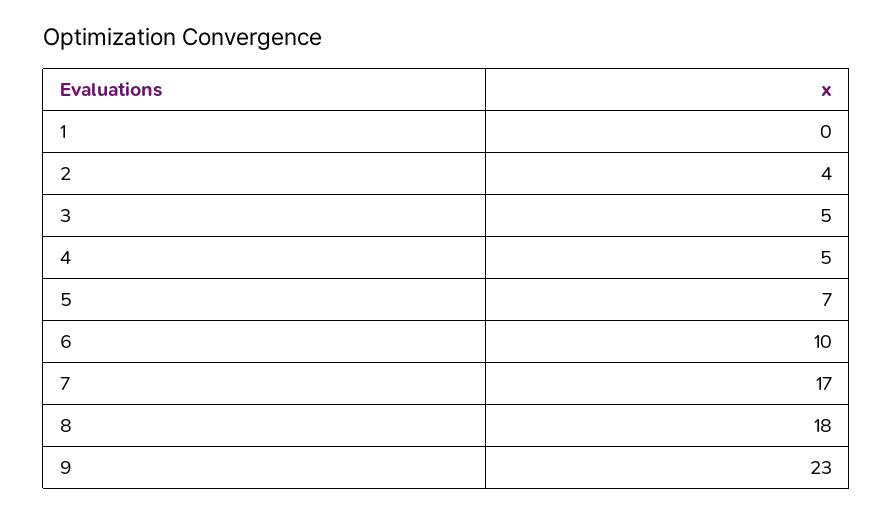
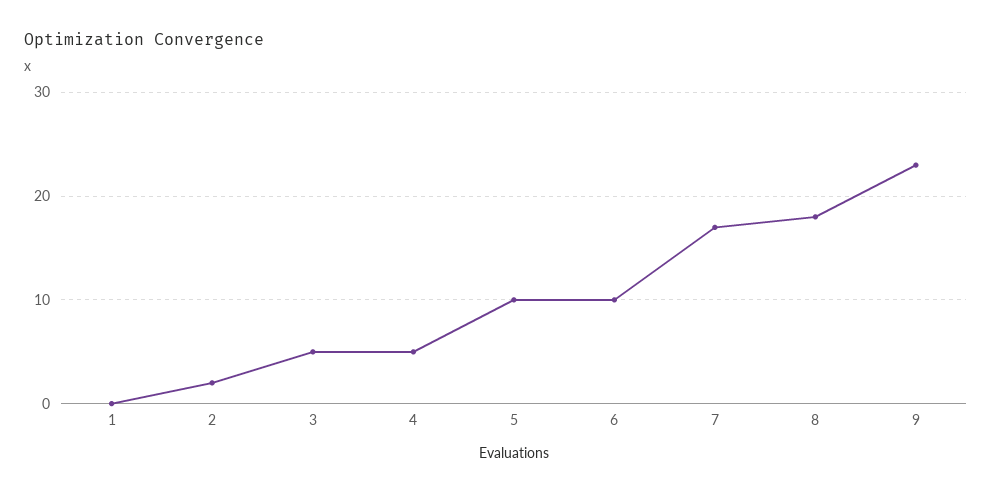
2: 4 -> 2
5: 7 -> 10

